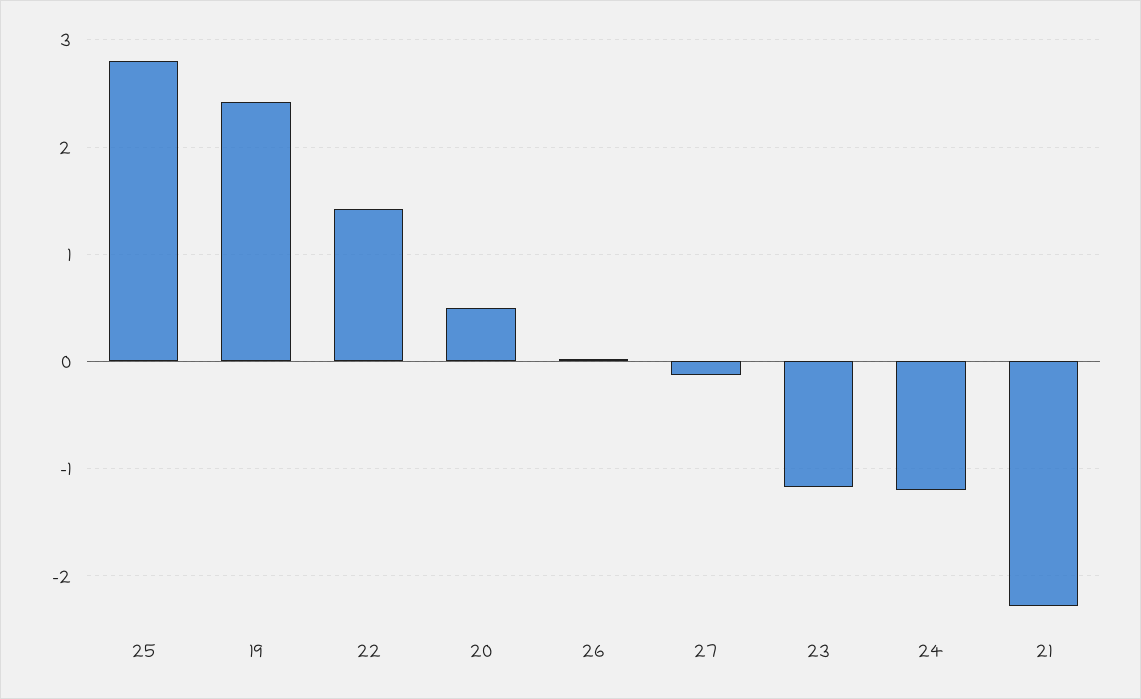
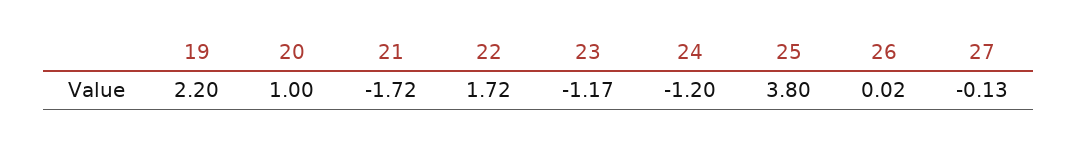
25: 2.8 -> 3.8
19: 2.4 -> 2.2
22: 1.4 -> 1.72
20: 0.5 -> 1
21: -2.3 -> -1.72

